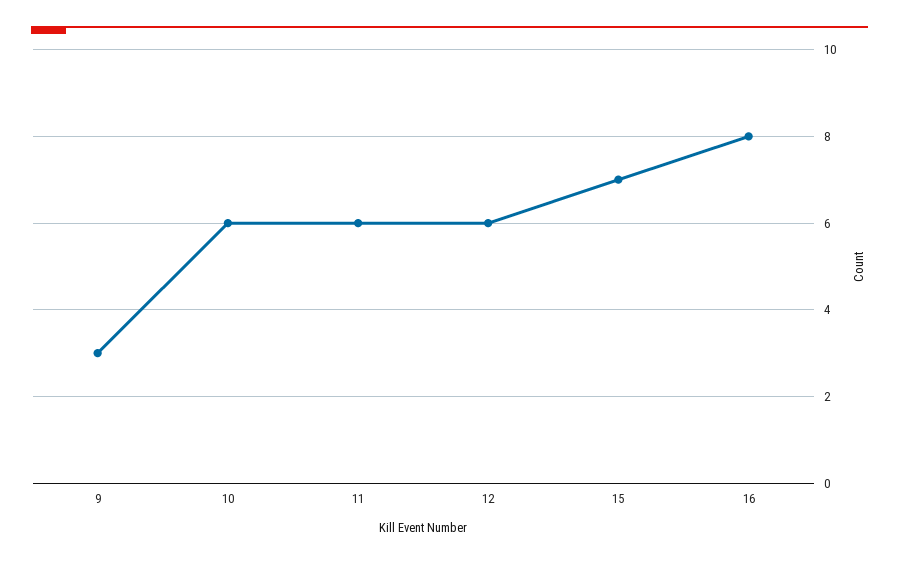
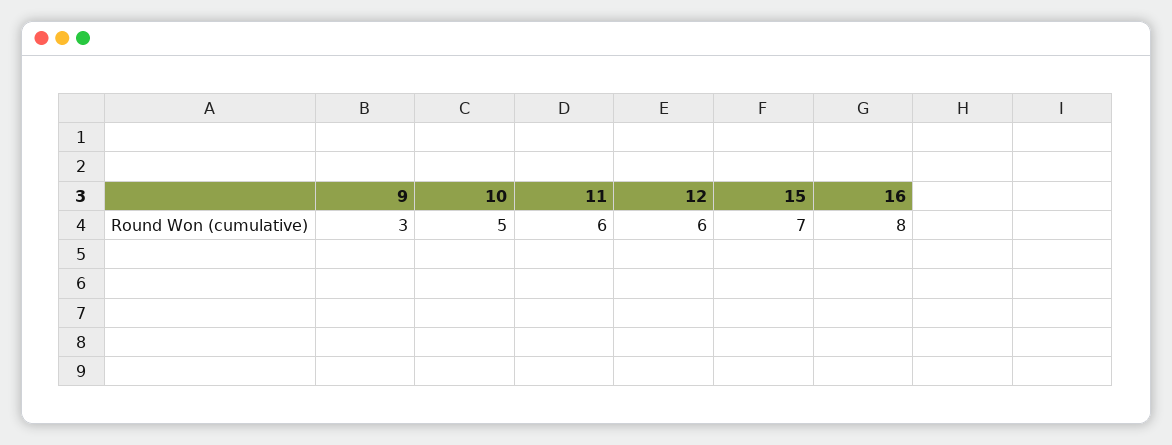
10: 6 -> 5

